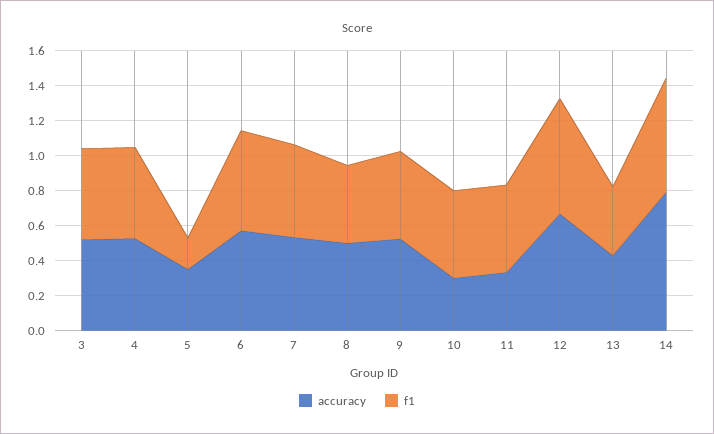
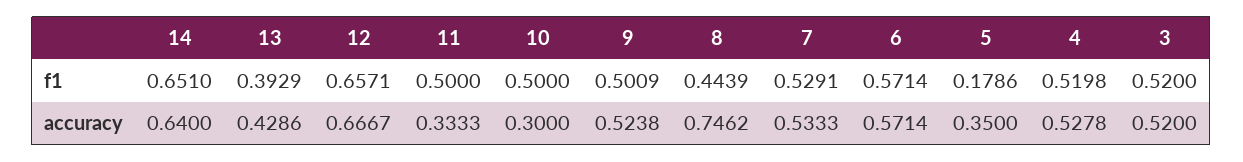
accuracy, 8: 0.5 -> 0.7462
accuracy, 14: 0.8 -> 0.64

